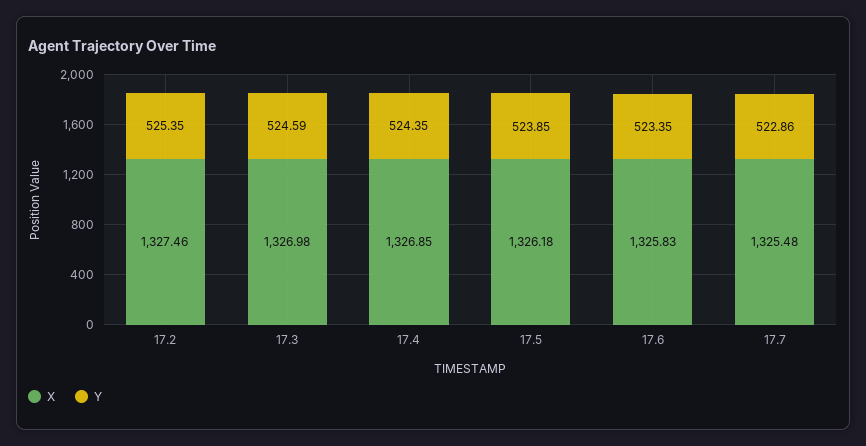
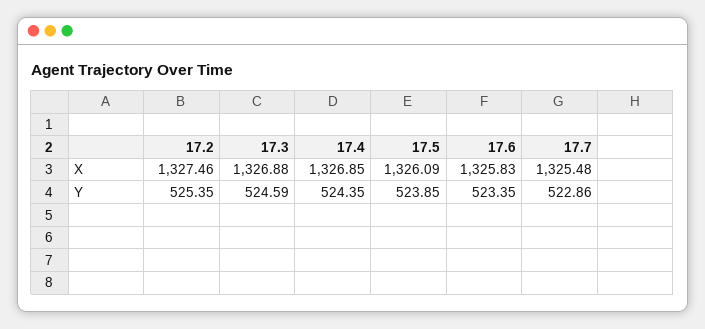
X, 17.3: 1326.98 -> 1326.88
X, 17.5: 1326.18 -> 1326.09

